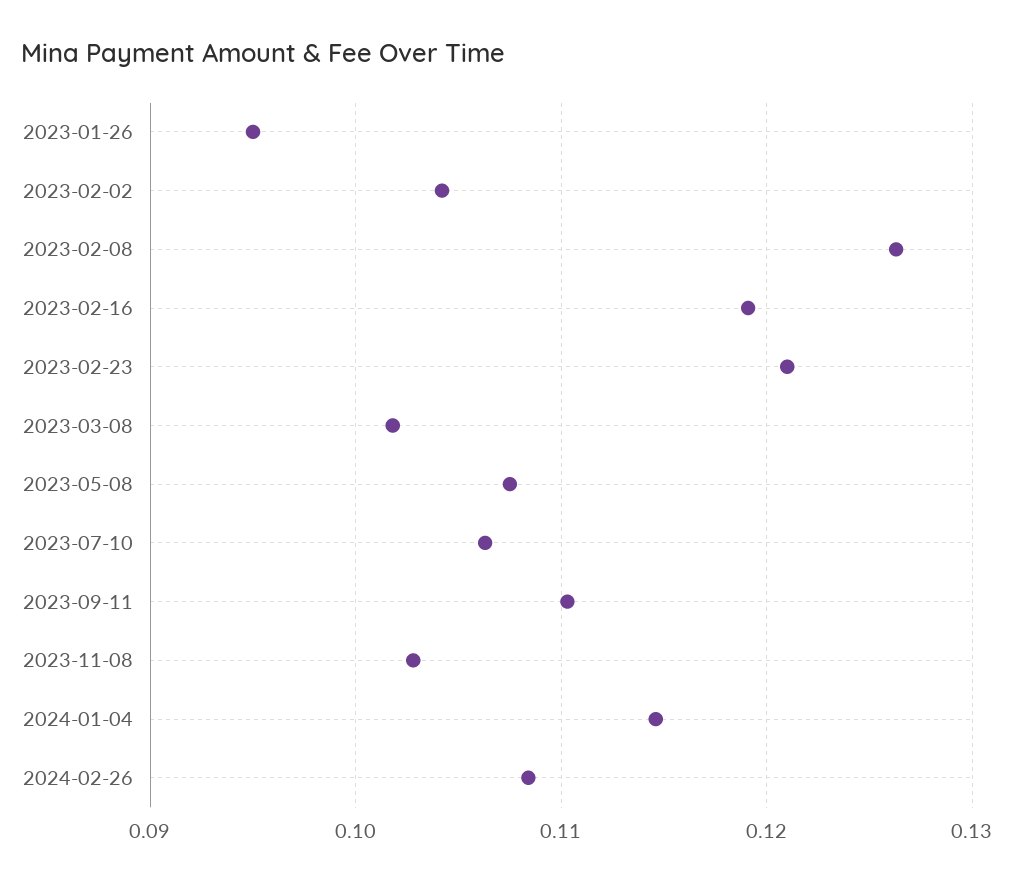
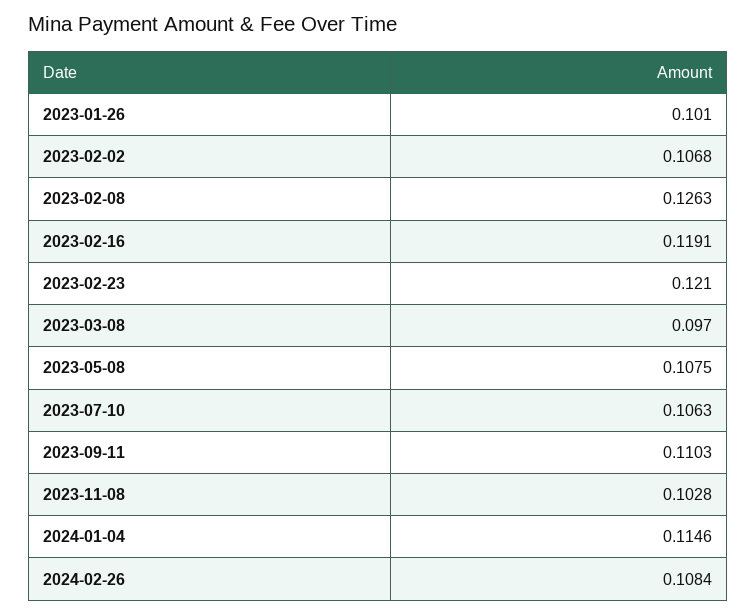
2023-01-26: 0.095 -> 0.101
2023-02-02: 0.104 -> 0.1068
2023-03-08: 0.102 -> 0.097

